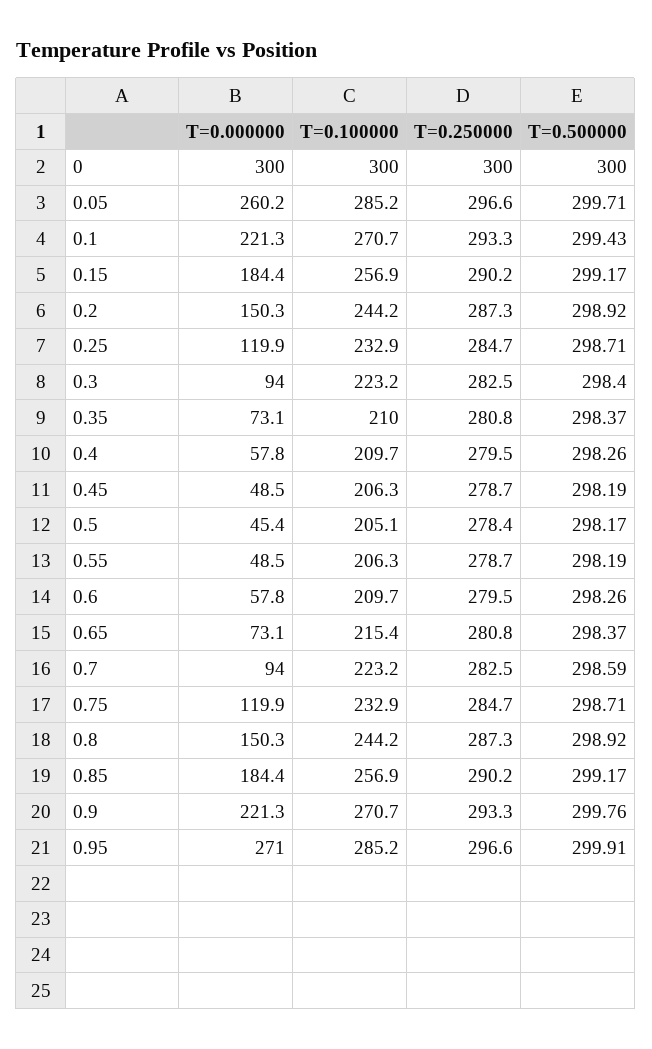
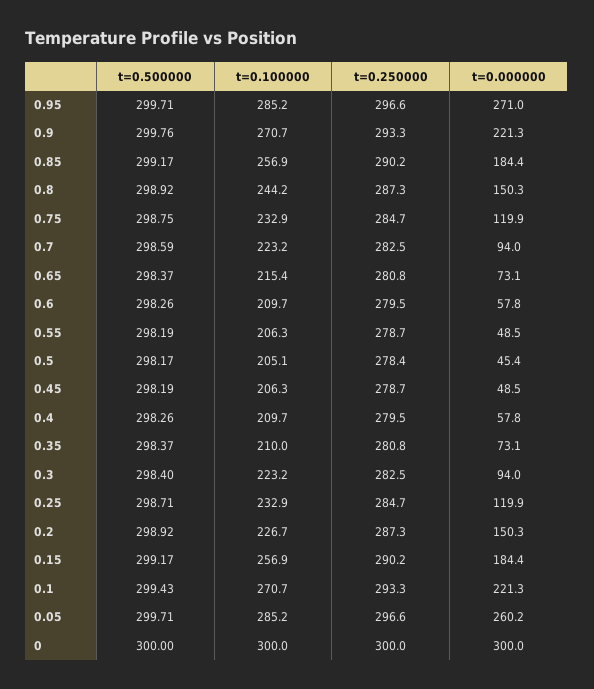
T=0.100000, 0.2: 244.2 -> 226.7
T=0.500000, 0.75: 298.71 -> 298.75
T=0.500000, 0.95: 299.91 -> 299.71

